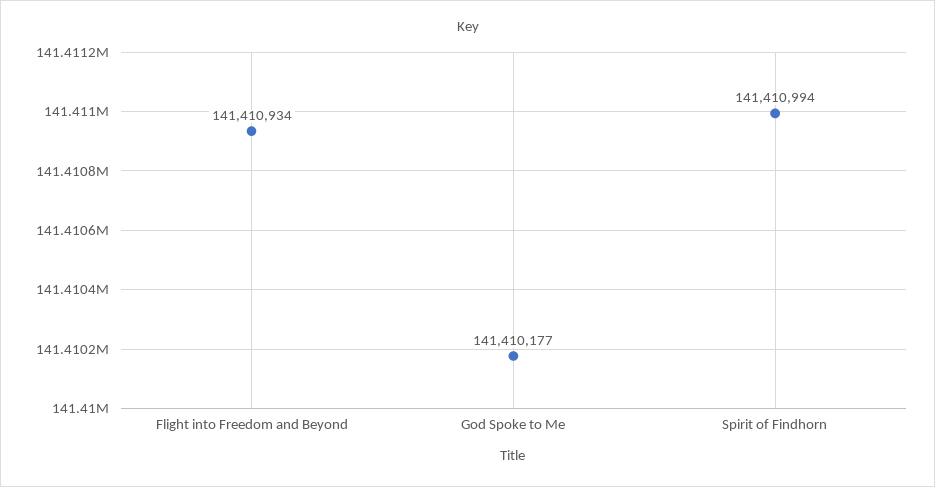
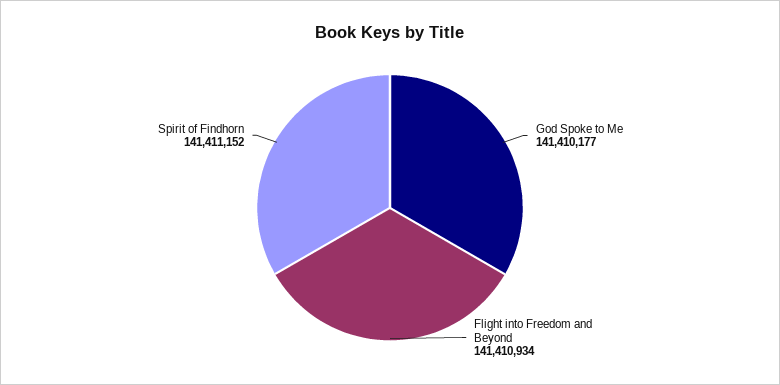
Spirit of Findhorn: 141410994 -> 141411152

